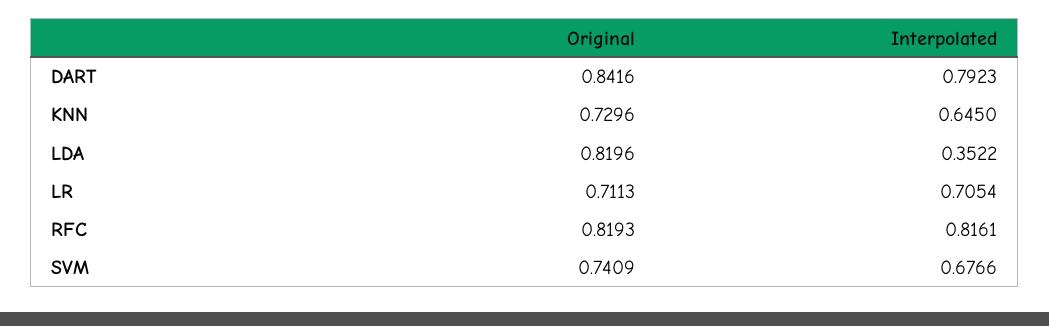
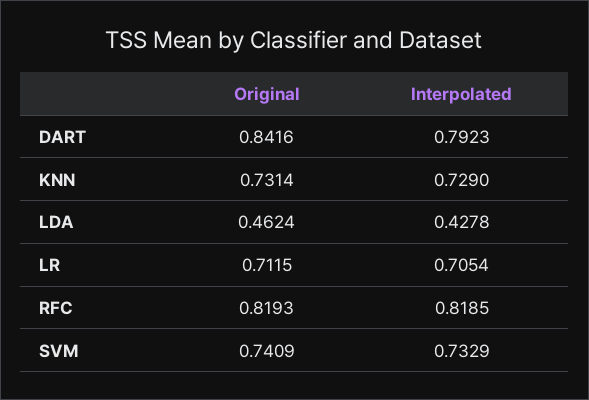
Original, KNN: 0.7296 -> 0.7314
Interpolated, KNN: 0.645 -> 0.729
Original, LDA: 0.8196 -> 0.4624
Interpolated, LDA: 0.3522 -> 0.4278
Original, LR: 0.7113 -> 0.7115
Interpolated, RFC: 0.8161 -> 0.8185
Interpolated, SVM: 0.6766 -> 0.7329

